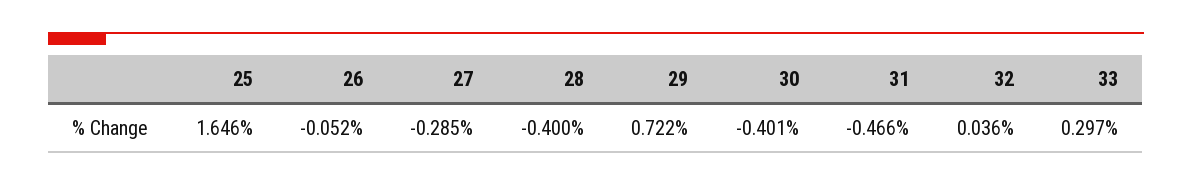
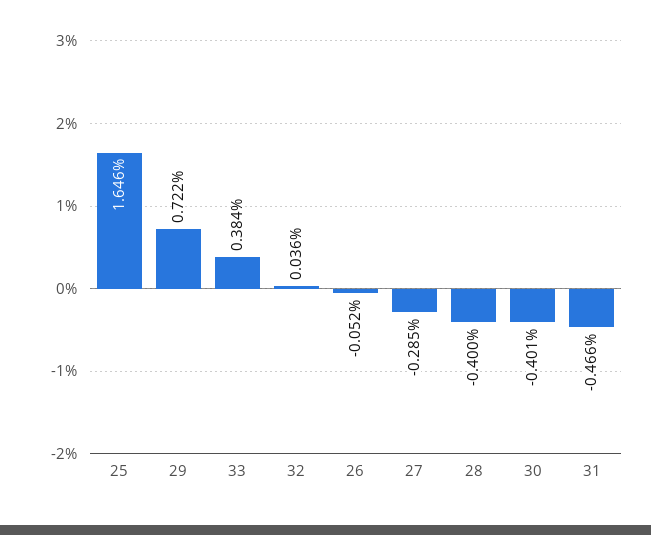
33: 0.297 -> 0.384

